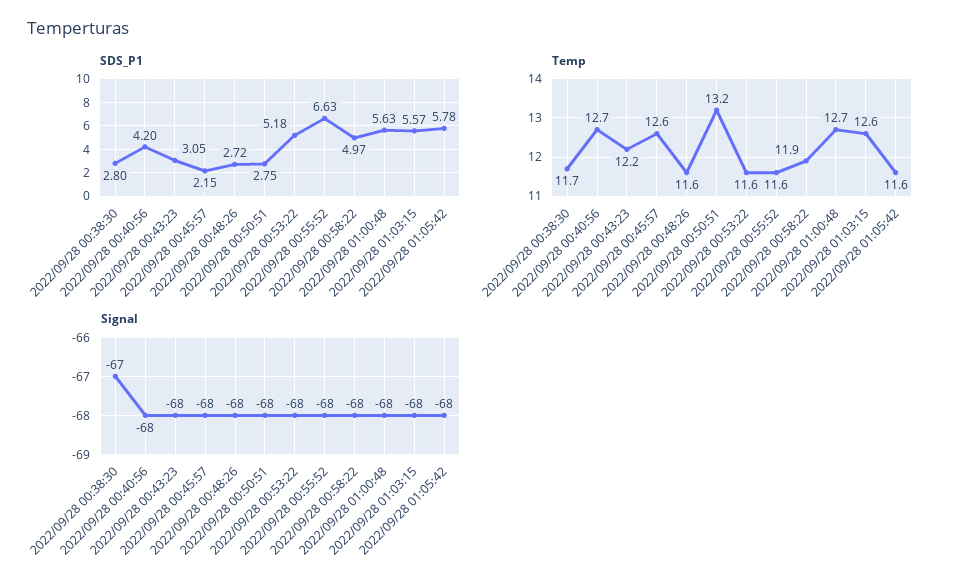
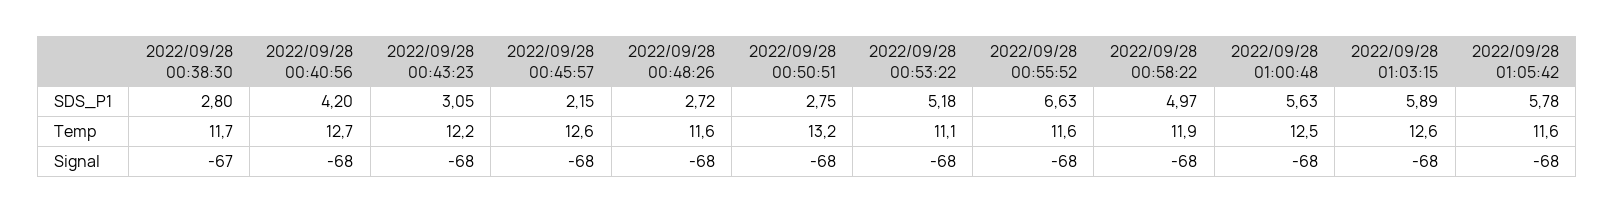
SDS_P1, 2022/09/28 01:03:15: 5.57 -> 5.89
Temp, 2022/09/28 00:53:22: 11.6 -> 11.1
Temp, 2022/09/28 01:00:48: 12.7 -> 12.5

